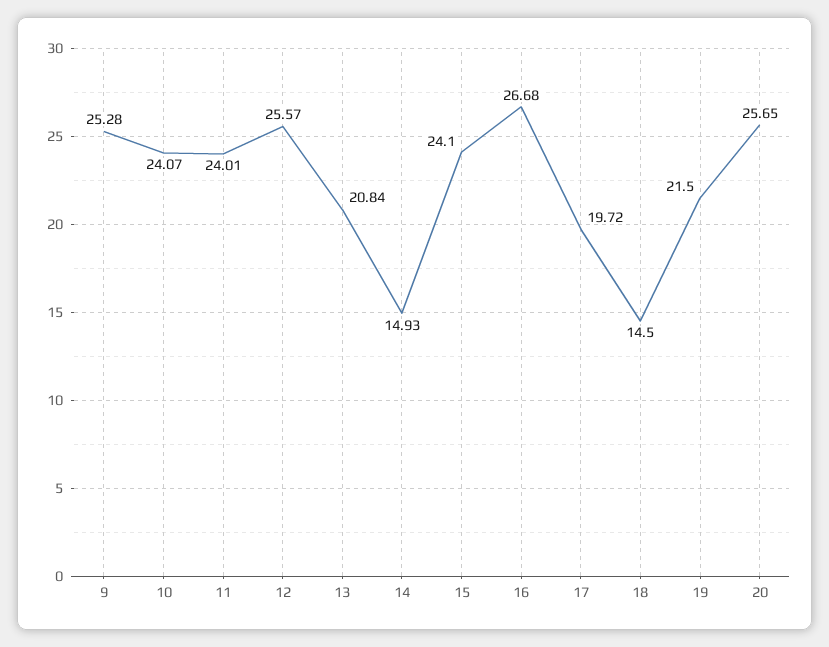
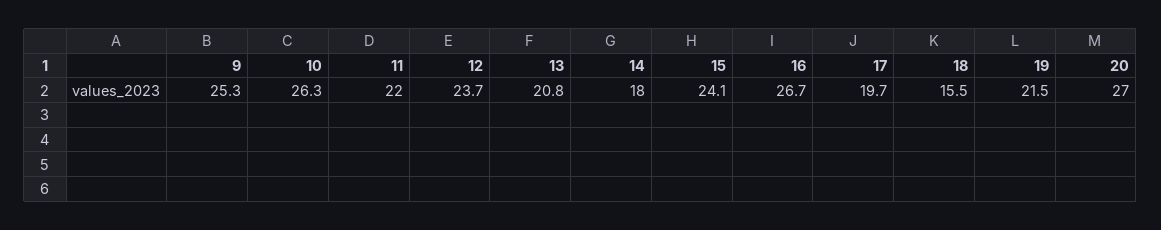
10: 24.07 -> 26.3
11: 24.01 -> 22
12: 25.57 -> 23.7
14: 14.93 -> 18
18: 14.5 -> 15.5
20: 25.65 -> 27

